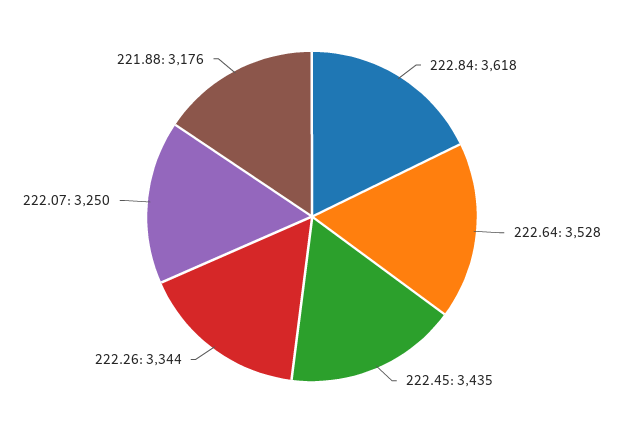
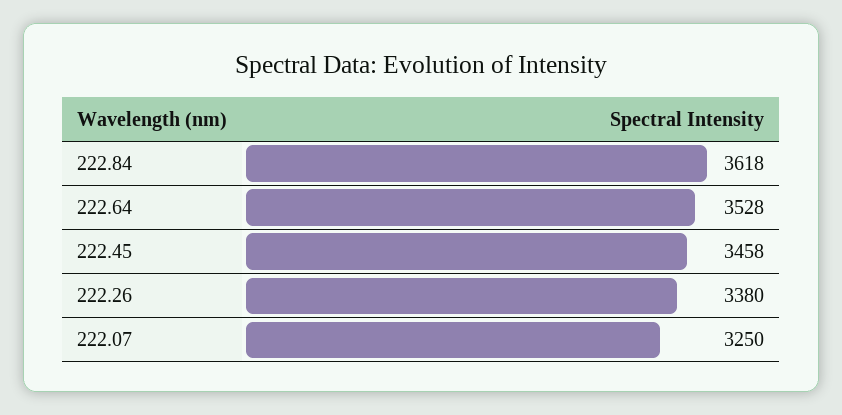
222.45: 3435 -> 3458
222.26: 3344 -> 3380
221.88: 3176 -> none

